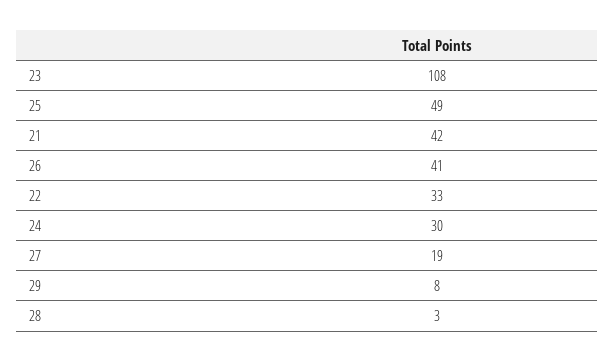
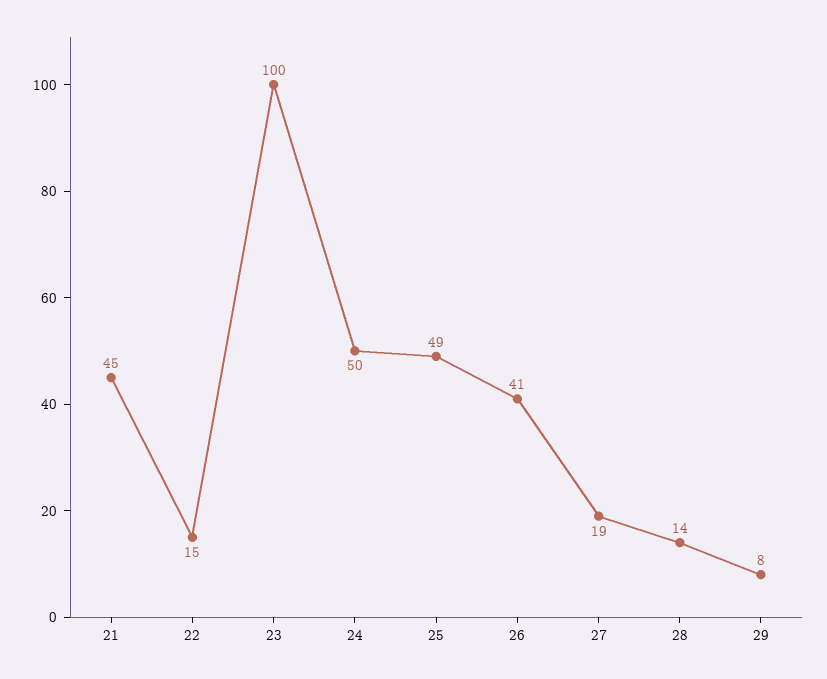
23: 108 -> 100
21: 42 -> 45
22: 33 -> 15
24: 30 -> 50
28: 3 -> 14

